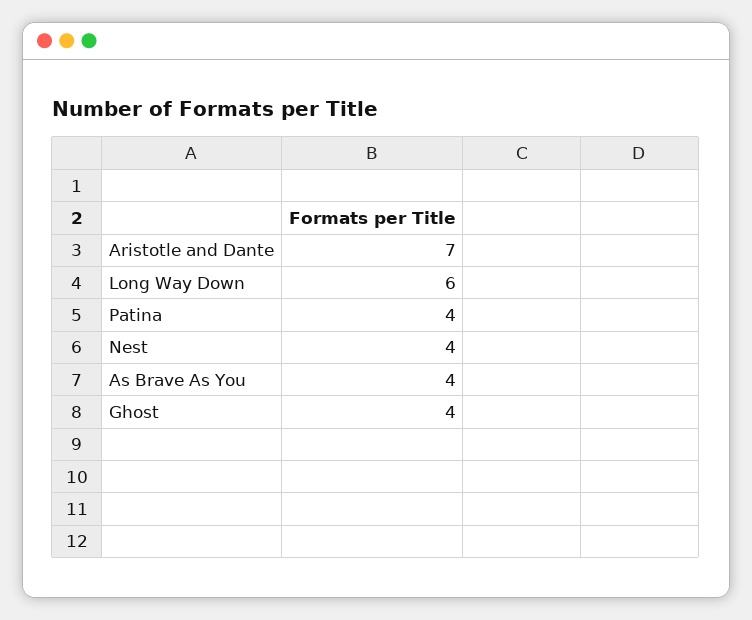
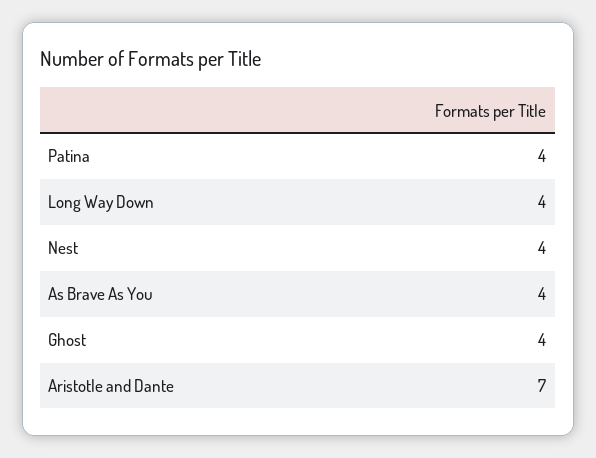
Long Way Down: 6 -> 4

